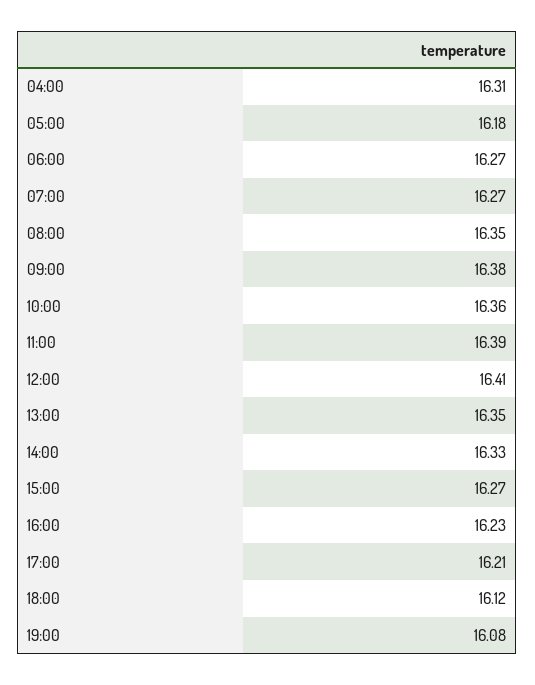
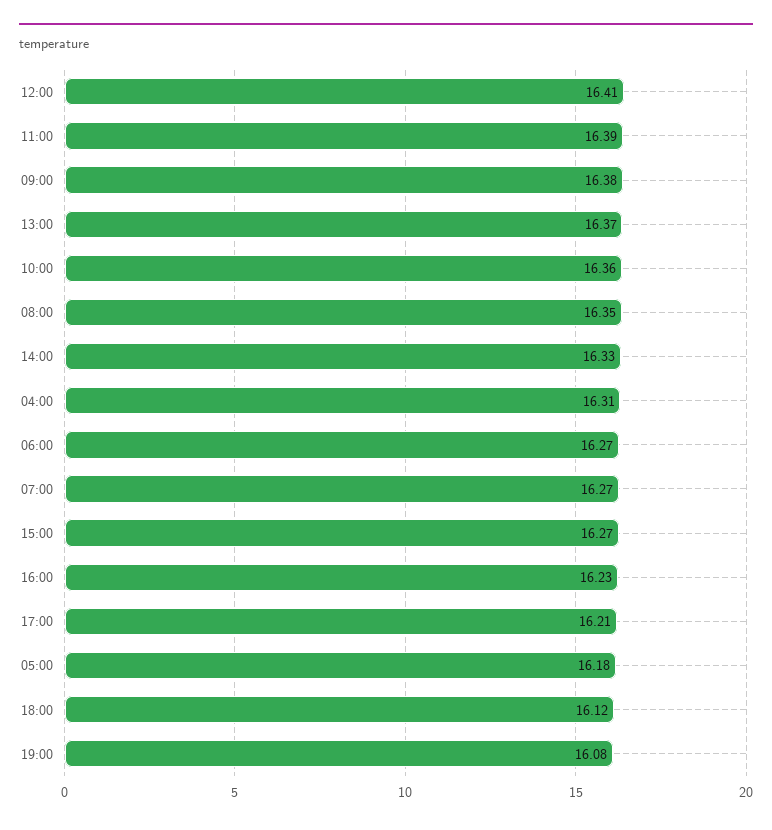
13:00: 16.35 -> 16.37

